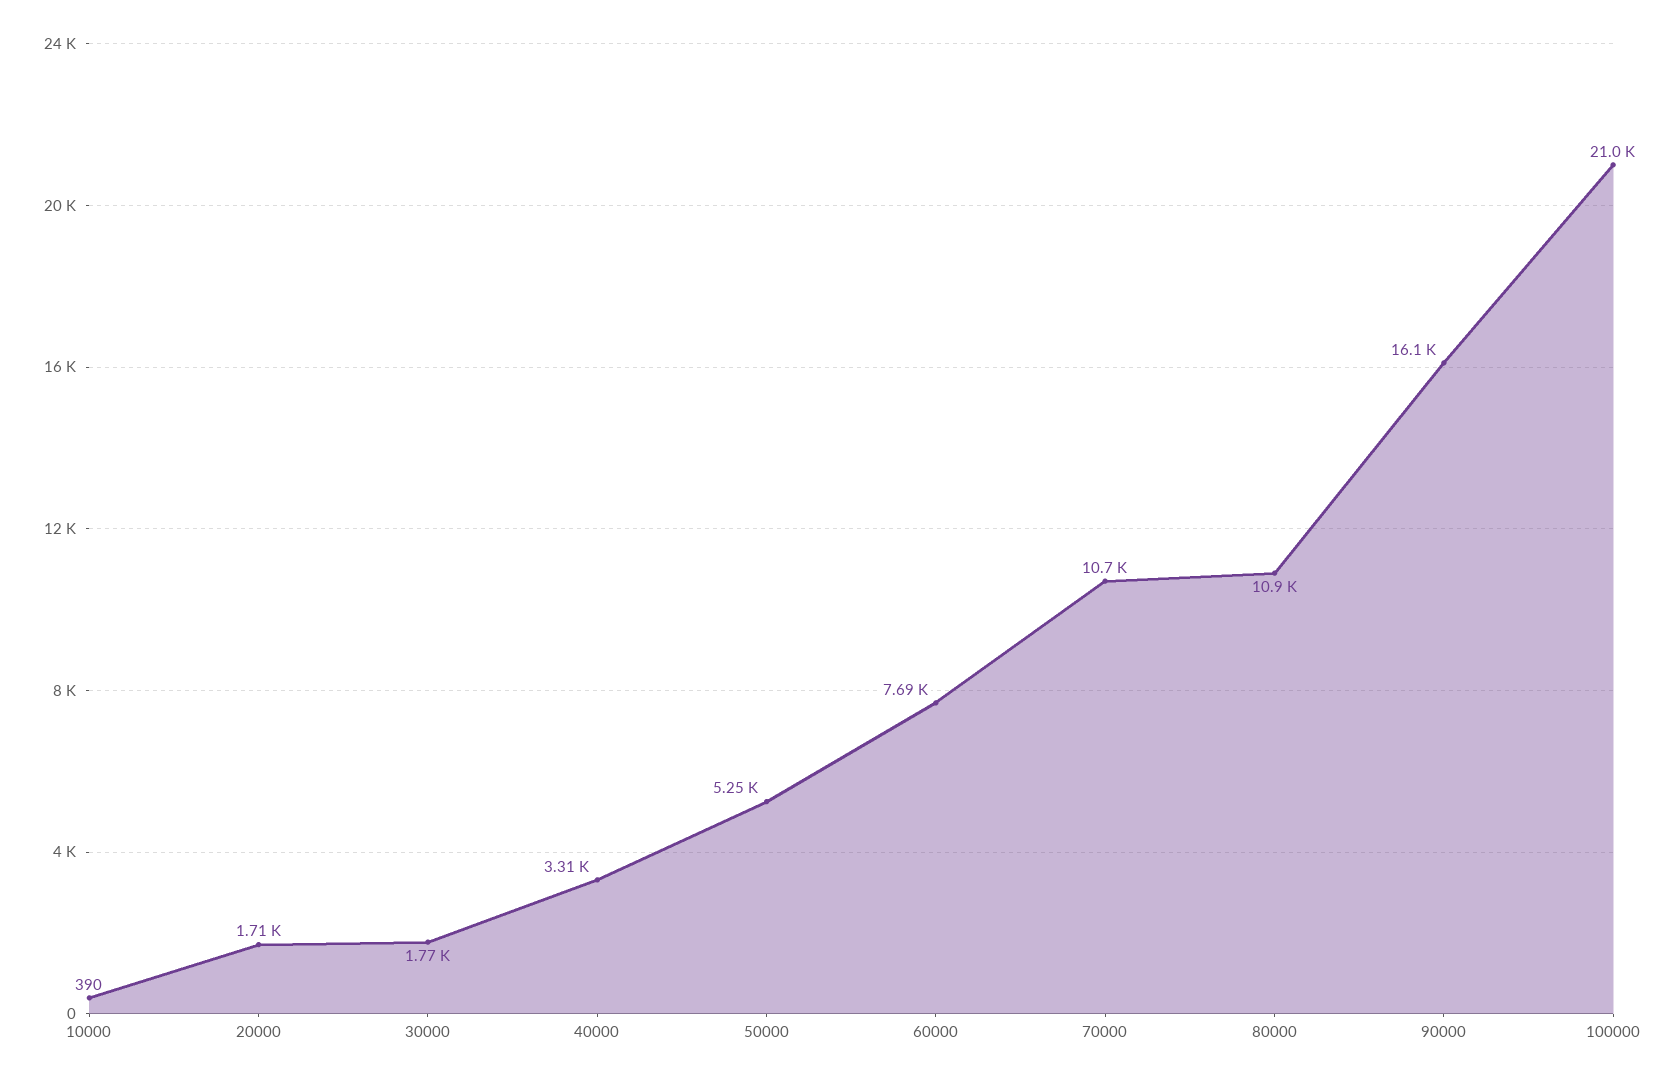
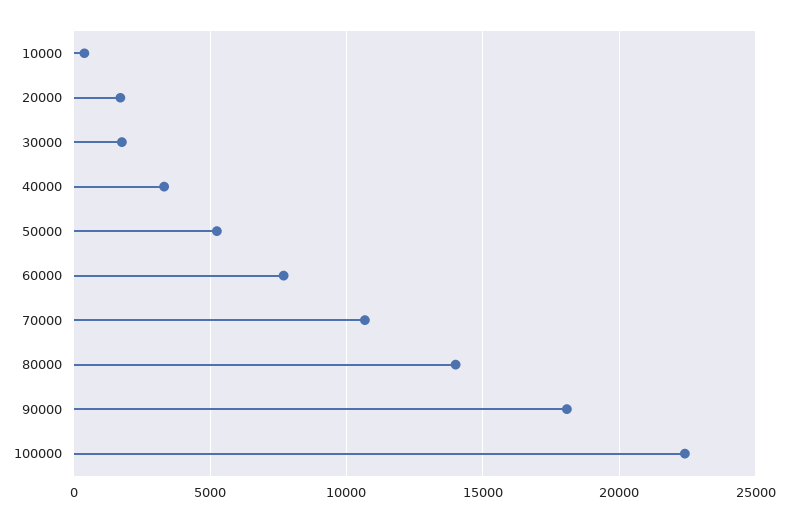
80000: 10900 -> 14000
90000: 16100 -> 18000
100000: 21000 -> 22500

